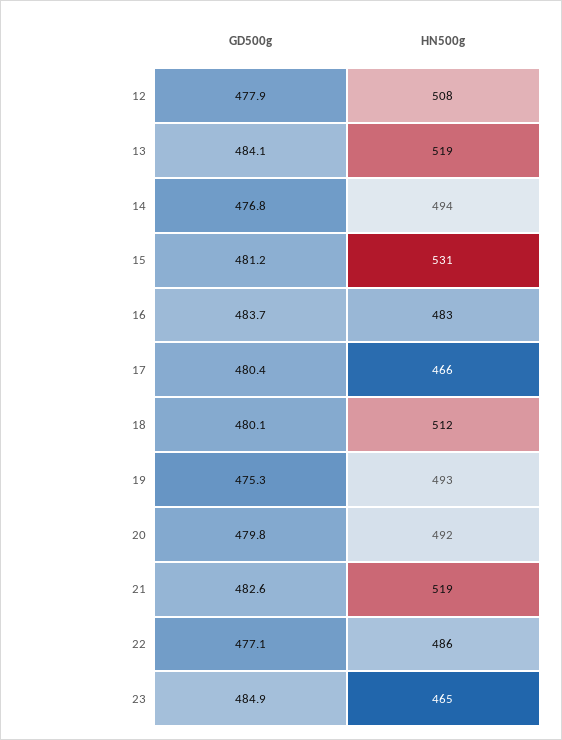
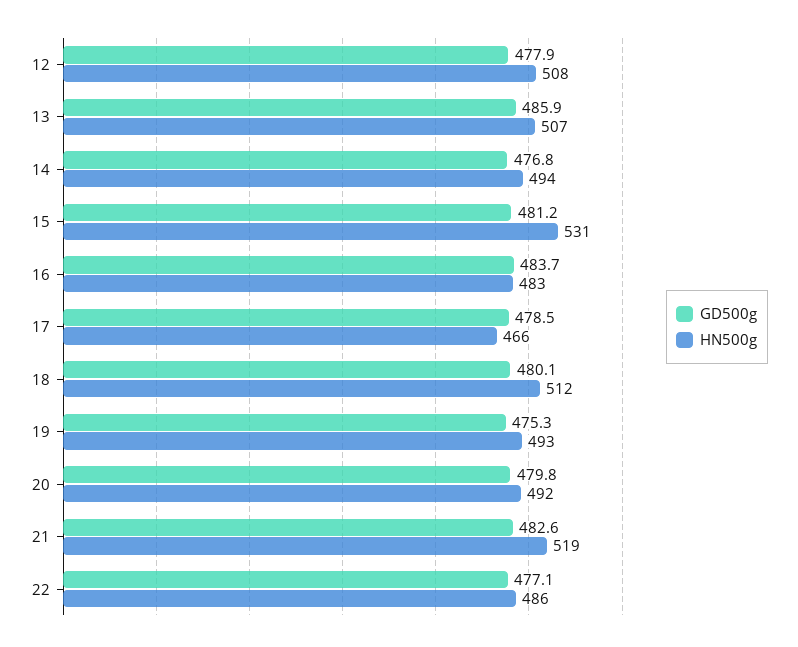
GD500g, 13: 484.1 -> 485.9
HN500g, 13: 519 -> 507
GD500g, 17: 480.4 -> 478.5
GD500g, 23: 484.9 -> none
HN500g, 23: 465 -> none

